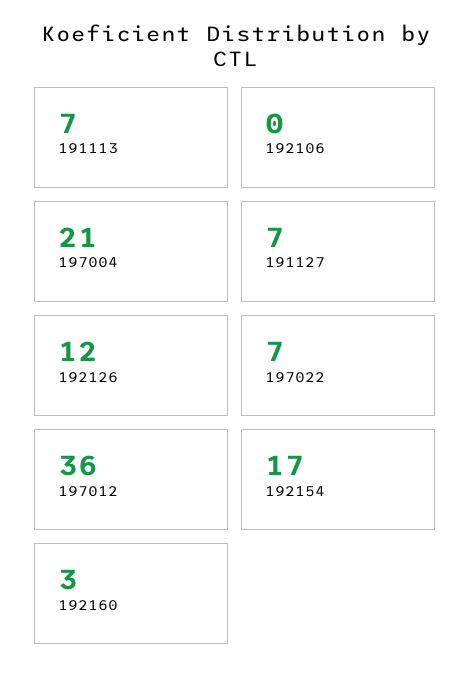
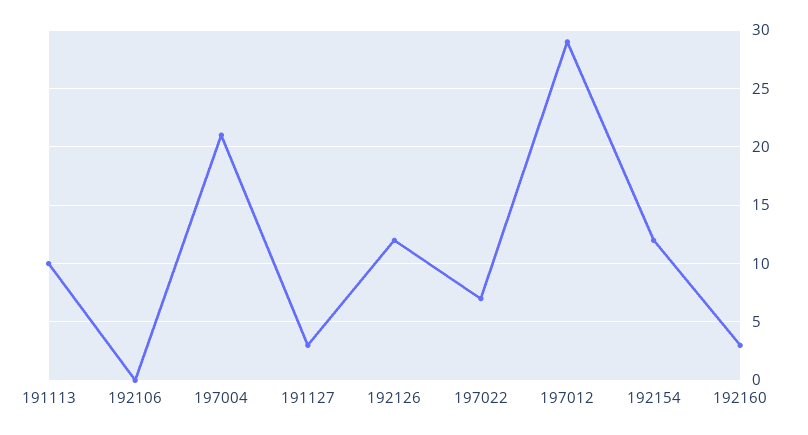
191113: 7 -> 10
191127: 7 -> 3
197012: 36 -> 29
192154: 17 -> 12

